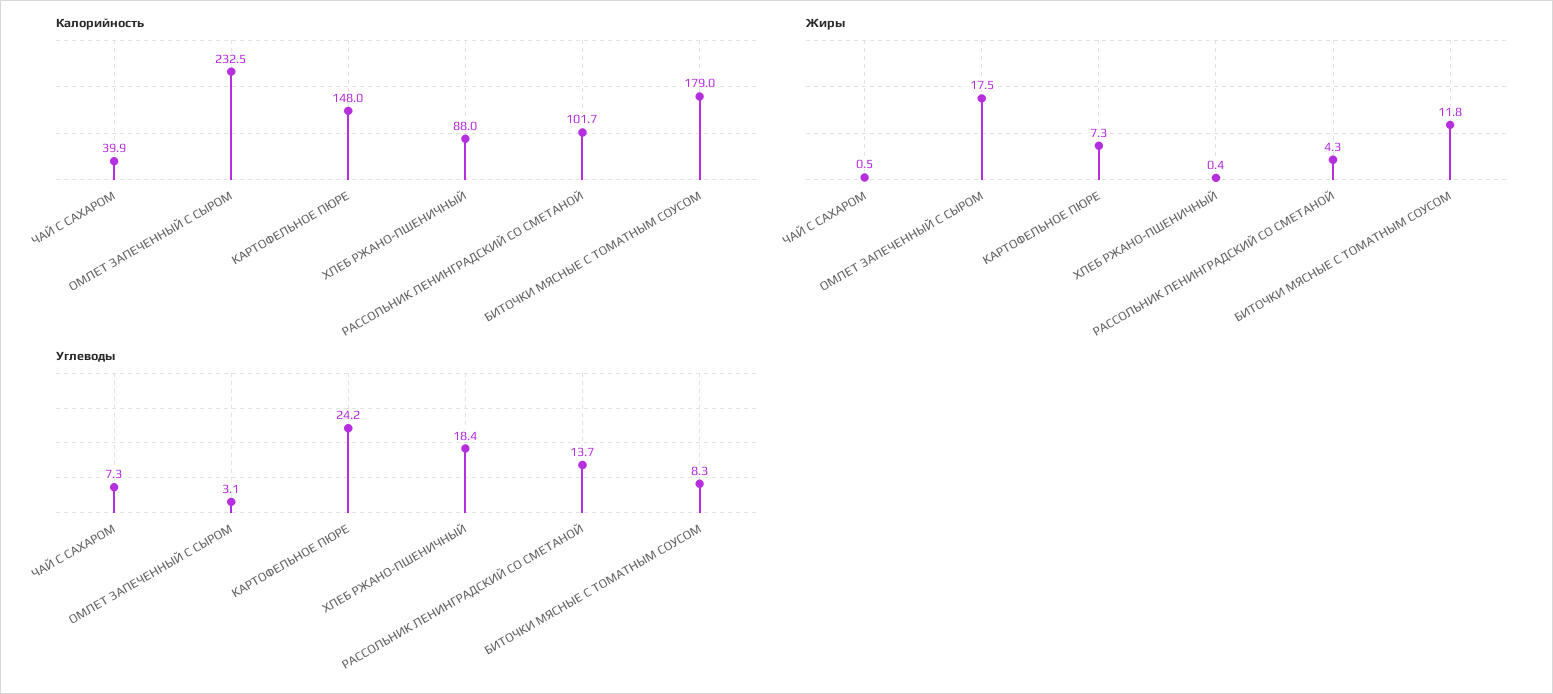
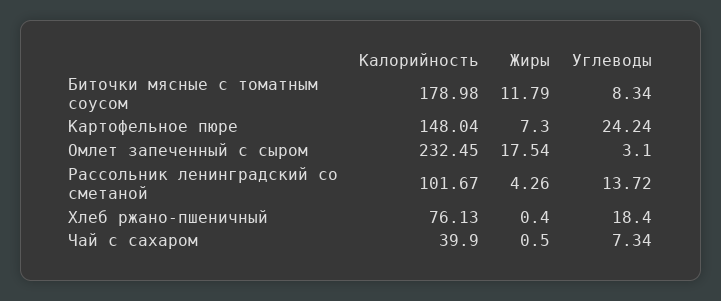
Калорийность, ХЛЕБ РЖАНО-ПШЕНИЧНЫЙ: 88 -> 76.13

